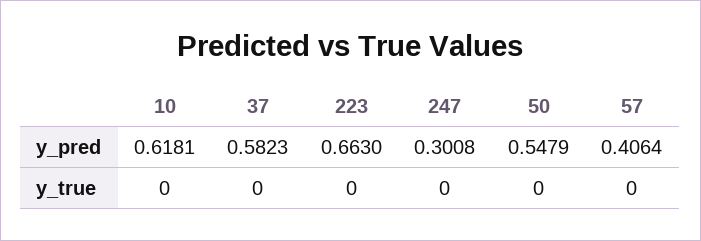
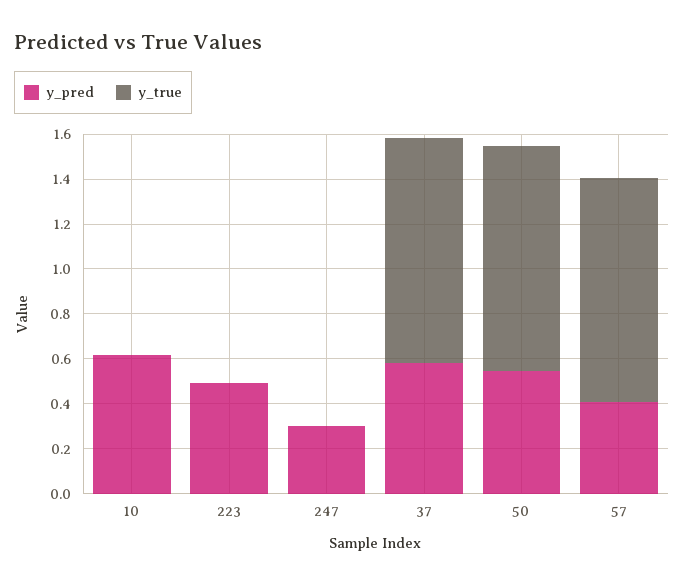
y_pred, 223: 0.663 -> 0.5
y_true, 37: 0 -> 1
y_true, 50: 0 -> 1
y_true, 57: 0 -> 1

